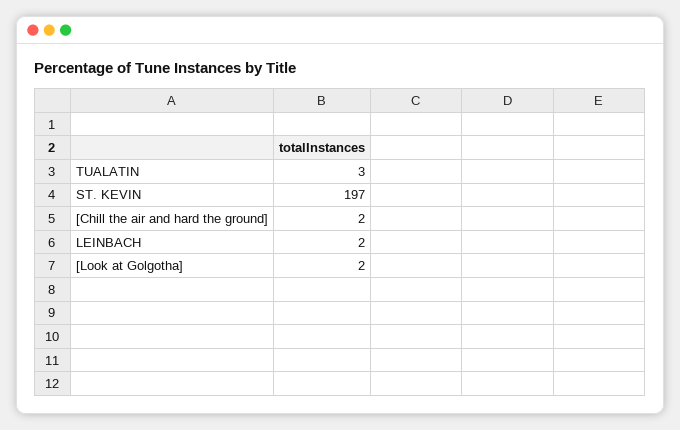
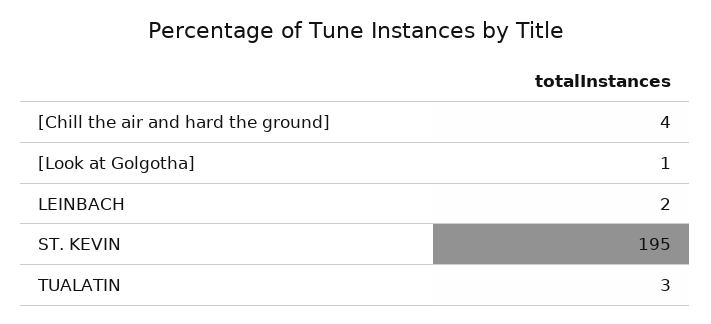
ST. KEVIN: 197 -> 195
[Chill the air and hard the ground]: 2 -> 4
[Look at Golgotha]: 2 -> 1

